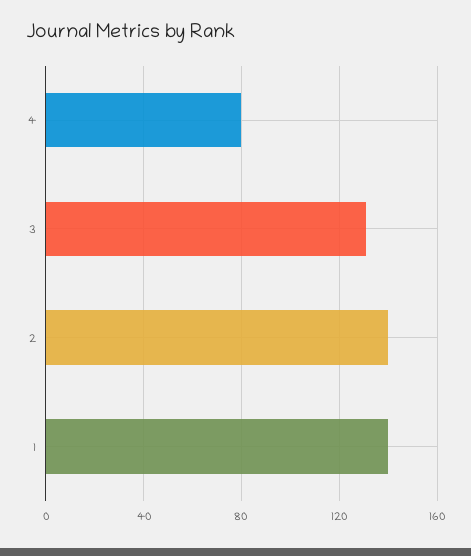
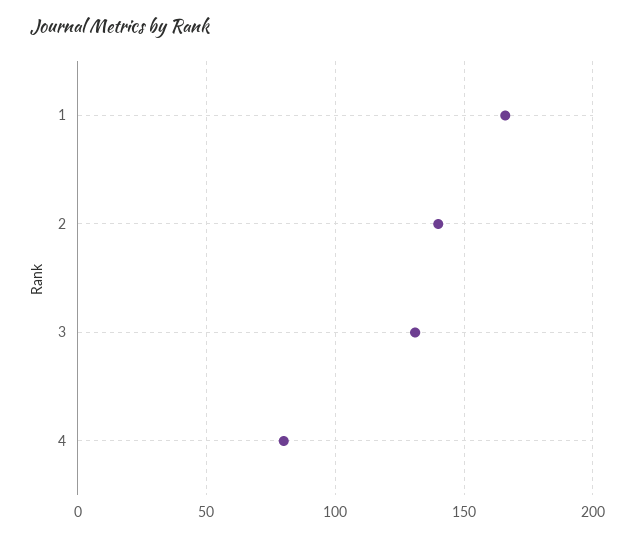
1: 140 -> 165

